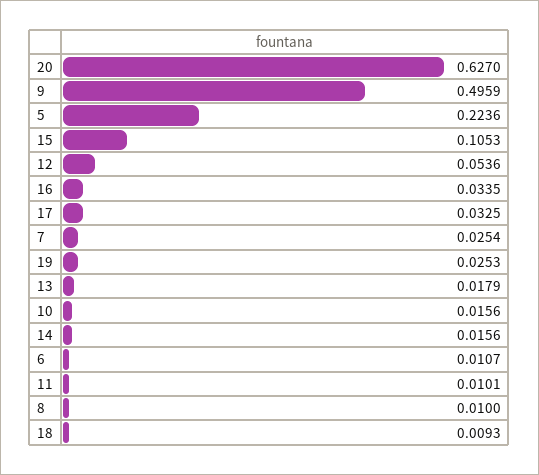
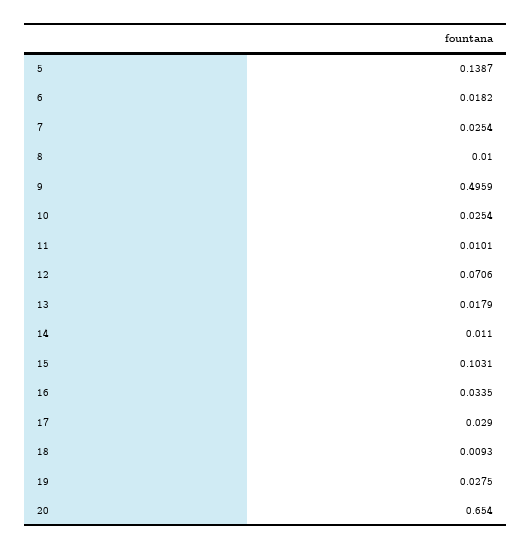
20: 0.627 -> 0.654
5: 0.2236 -> 0.1387
15: 0.1053 -> 0.1031
12: 0.0536 -> 0.0706
17: 0.0325 -> 0.029
19: 0.0253 -> 0.0275
10: 0.0156 -> 0.0254
14: 0.0156 -> 0.011
6: 0.0107 -> 0.0182

